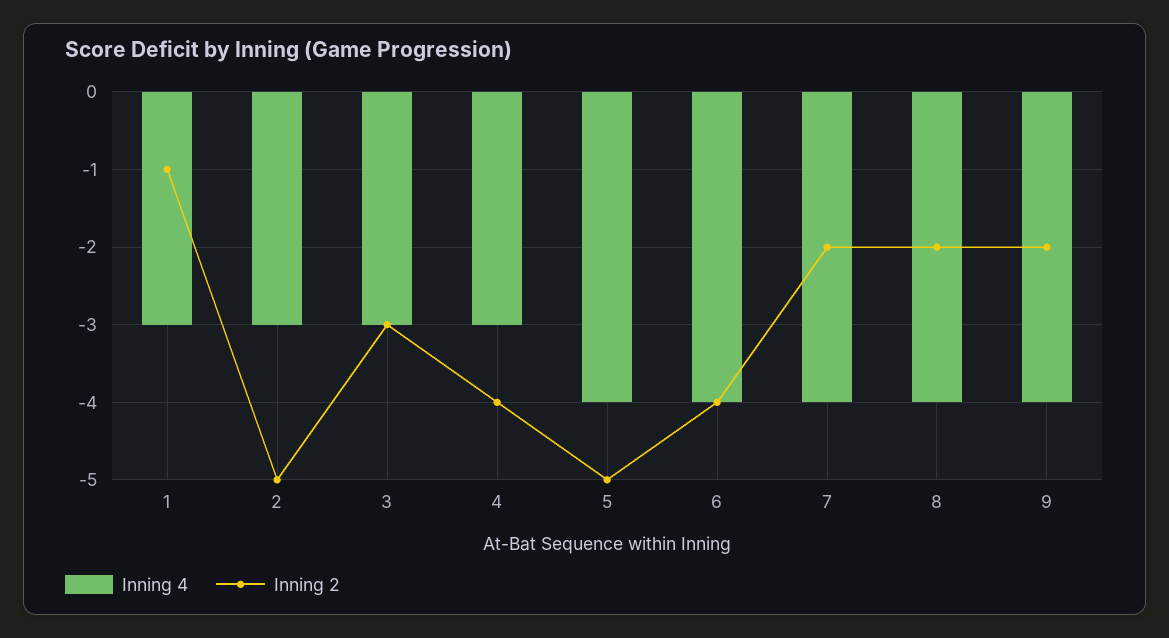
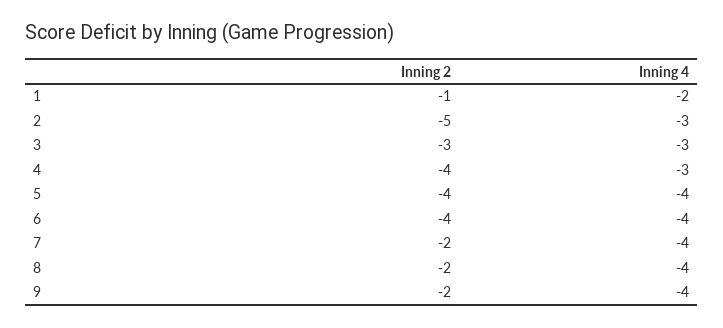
Inning 4, 1: -3 -> -2
Inning 2, 5: -5 -> -4

